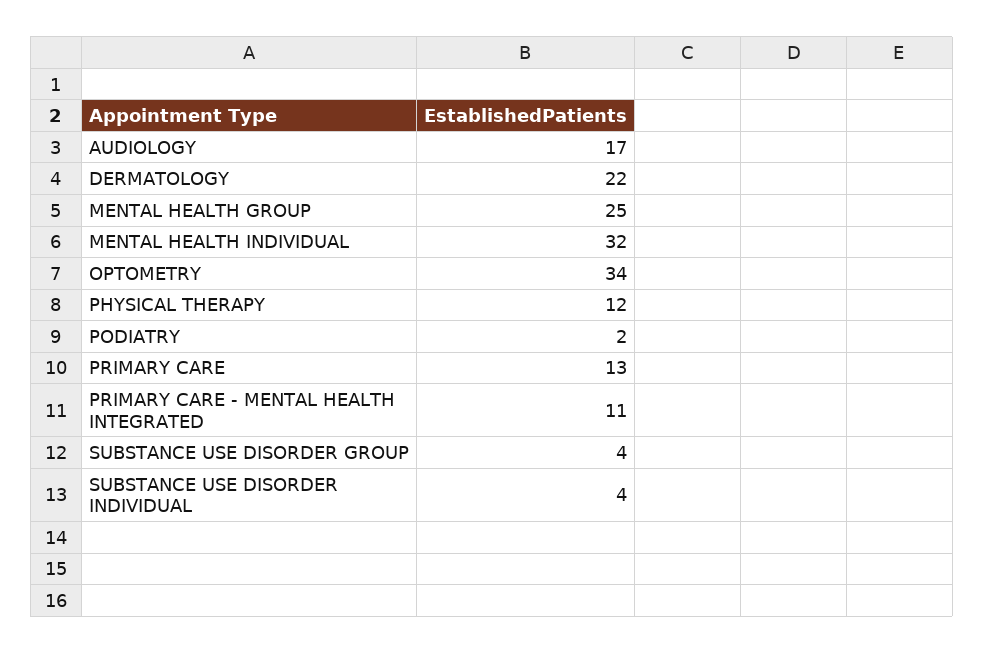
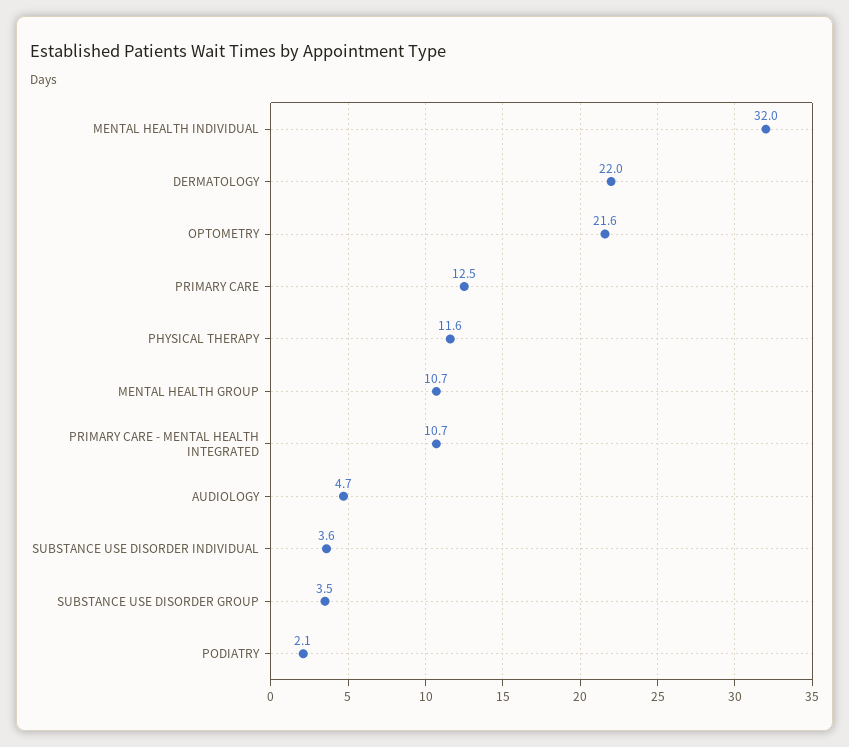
AUDIOLOGY: 17 -> 4.7
MENTAL HEALTH GROUP: 25 -> 10.7
OPTOMETRY: 34 -> 21.6

